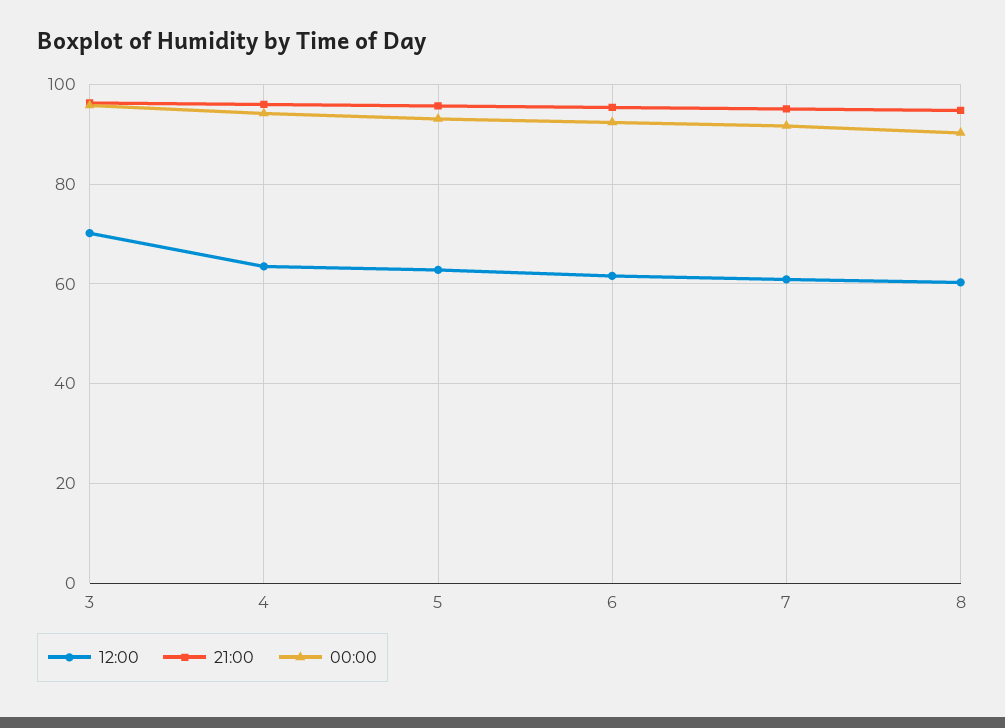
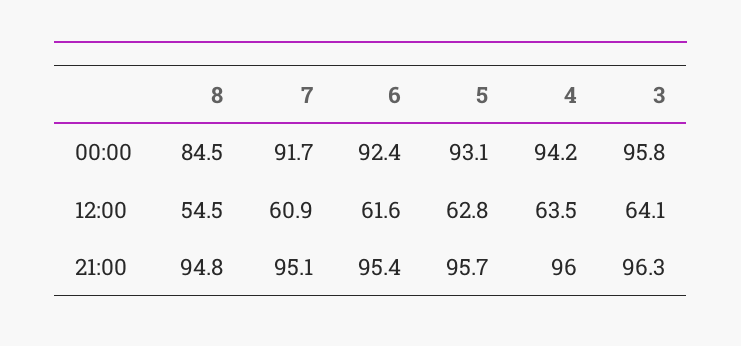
12:00, 3: 70 -> 64.1
12:00, 8: 60 -> 54.5
00:00, 8: 90 -> 84.5

